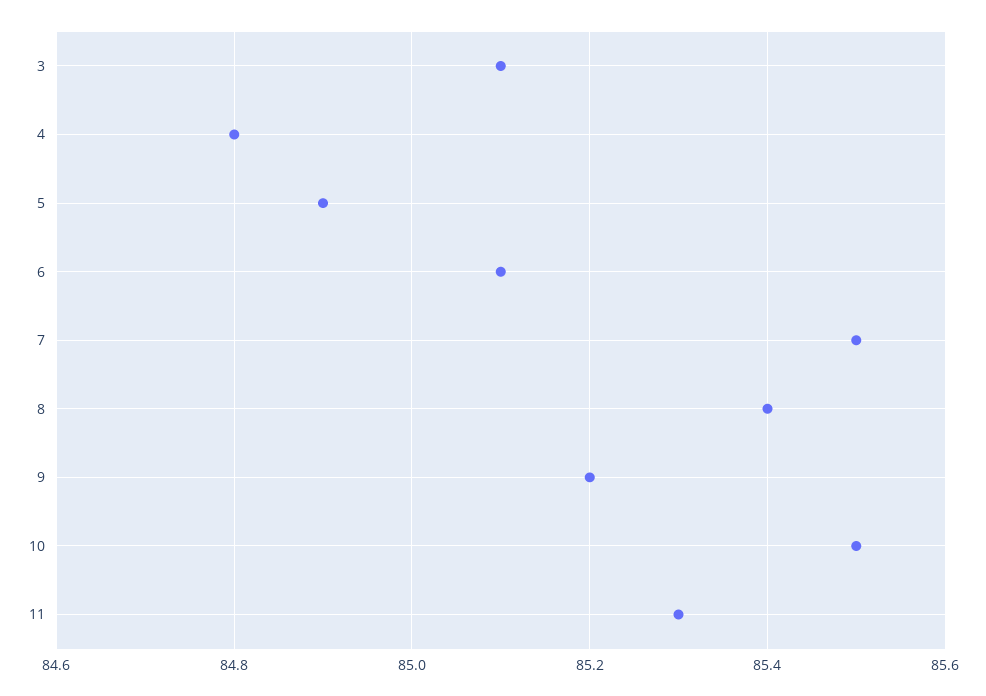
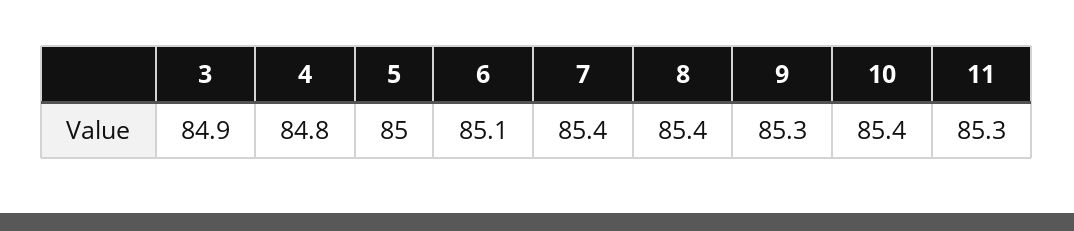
3: 85.1 -> 84.9
5: 84.9 -> 85
7: 85.5 -> 85.4
9: 85.2 -> 85.3
10: 85.5 -> 85.4

